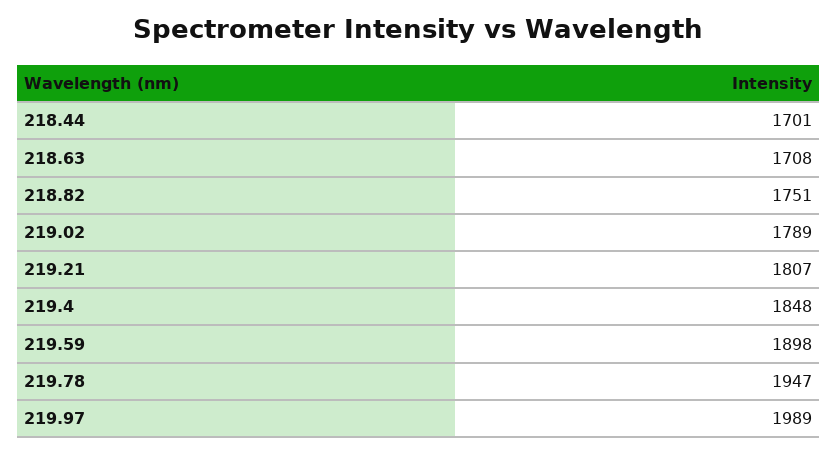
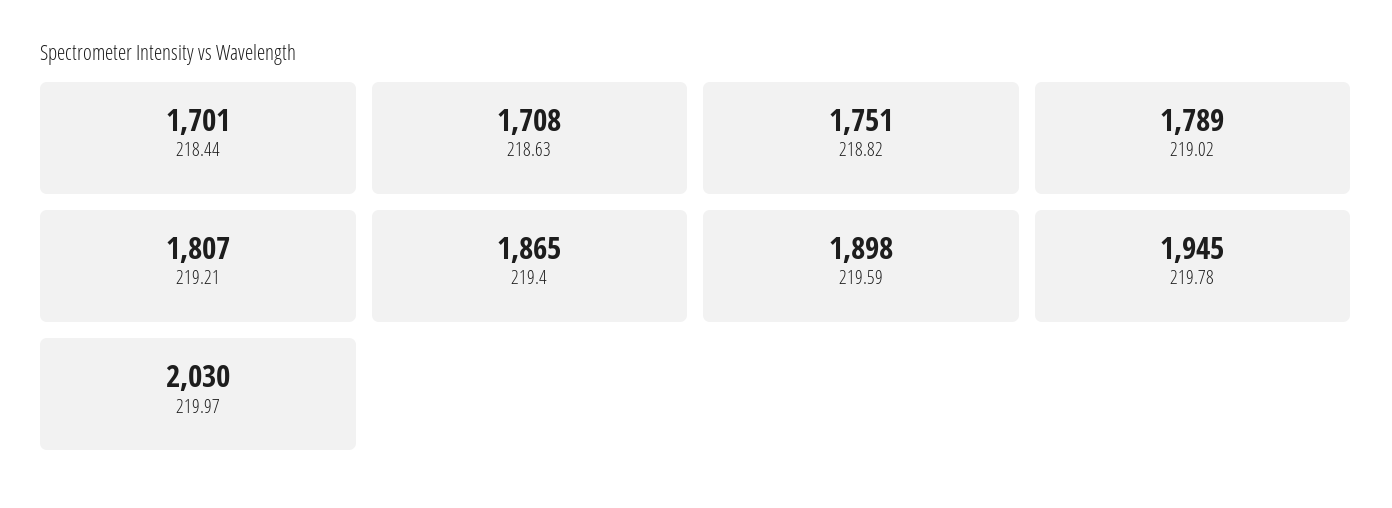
219.4: 1848 -> 1865
219.78: 1947 -> 1945
219.97: 1989 -> 2030

